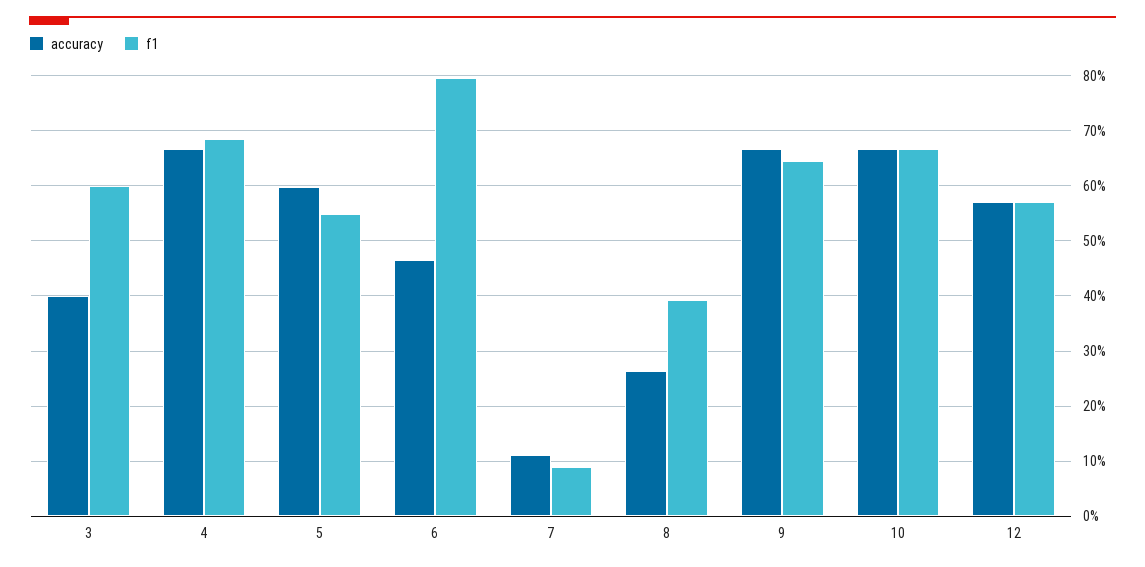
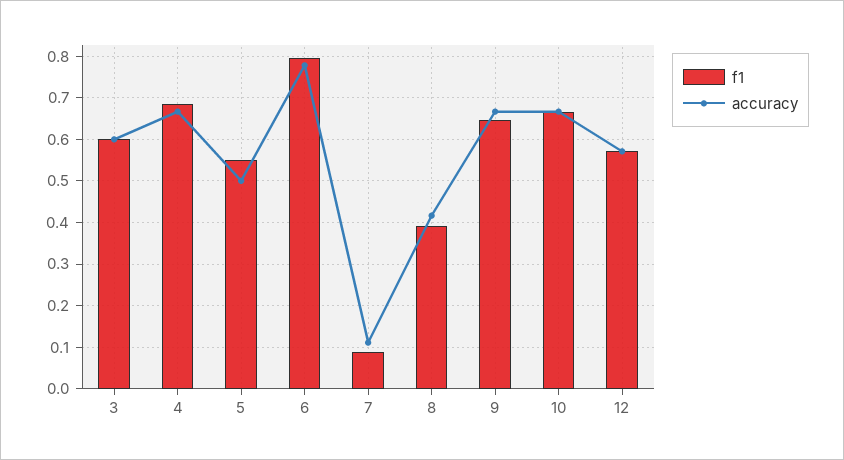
accuracy, 3: 0.4 -> 0.6
accuracy, 5: 0.6 -> 0.5
accuracy, 6: 0.46 -> 0.78
accuracy, 8: 0.26 -> 0.42

